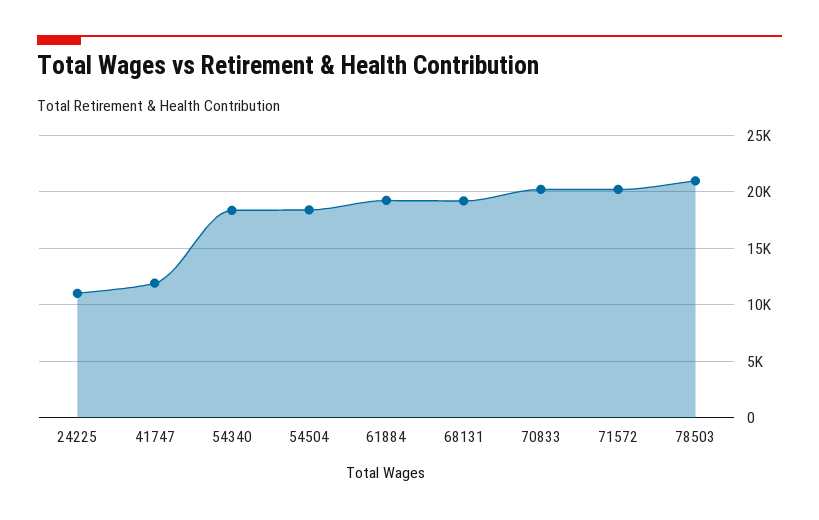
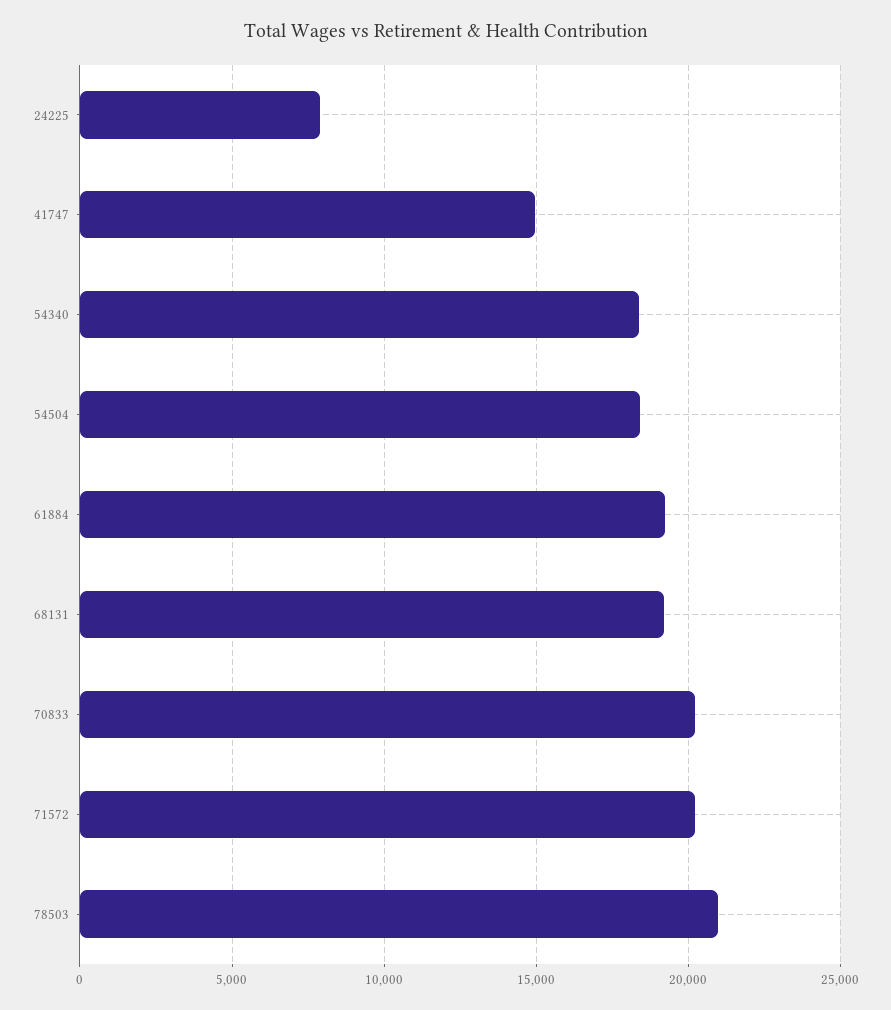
24225: 11000 -> 8000
41747: 12000 -> 15000

